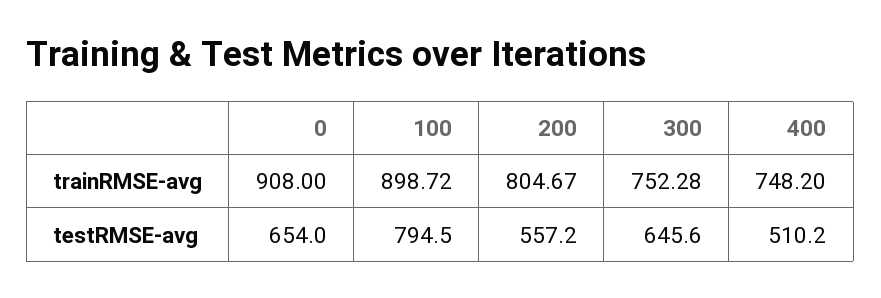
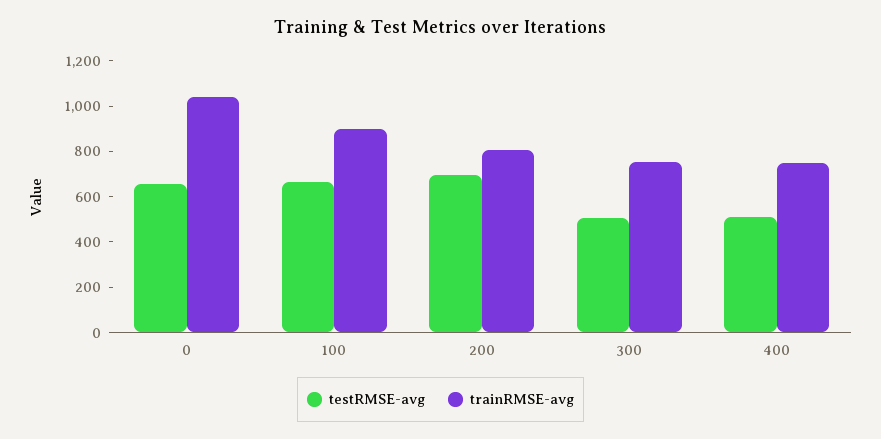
trainRMSE-avg, 0: 908 -> 1050
testRMSE-avg, 100: 794.5 -> 650
testRMSE-avg, 200: 557.2 -> 700
testRMSE-avg, 300: 645.6 -> 500

